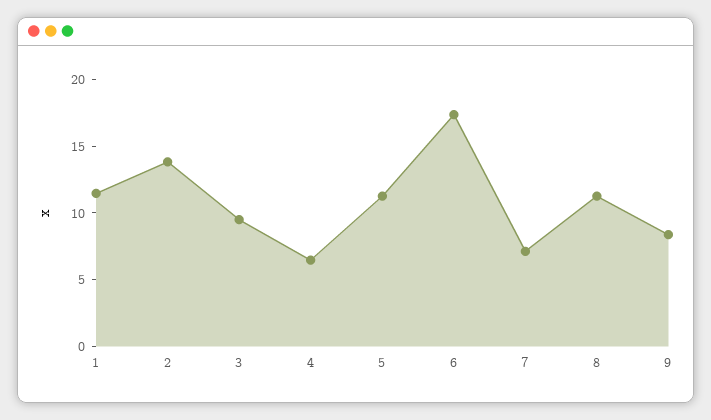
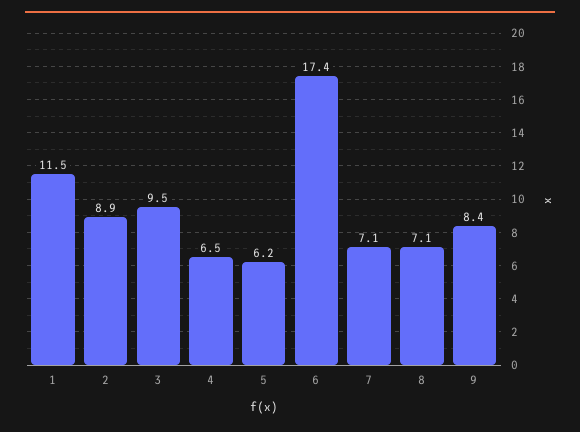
2: 14 -> 8.9
5: 11 -> 6.2
8: 11 -> 7.1

